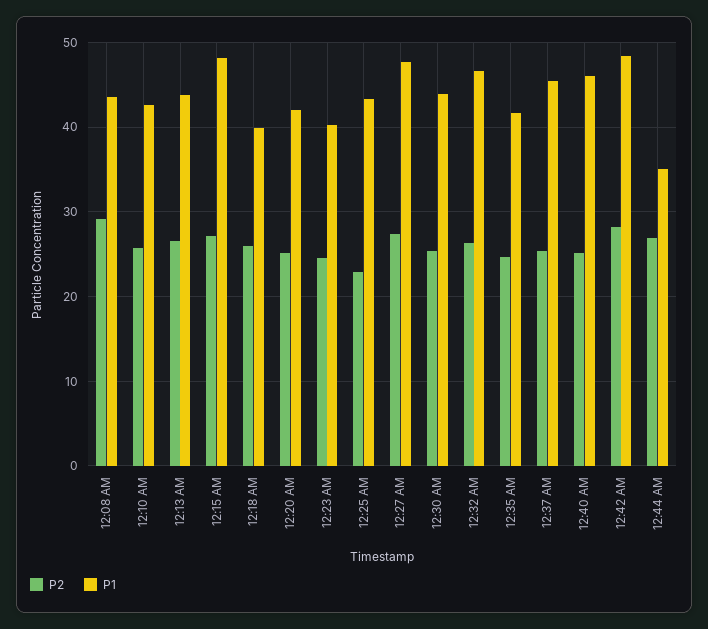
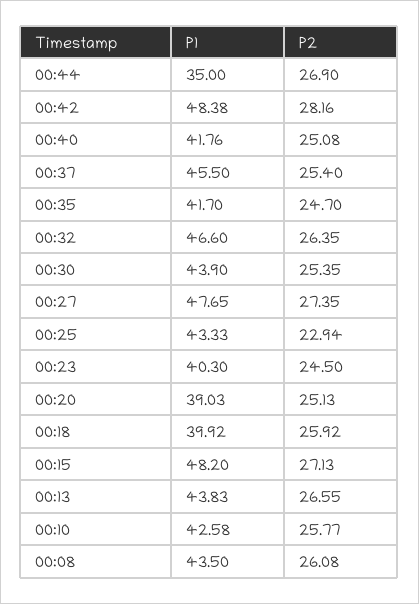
P2, 12:08 AM: 29 -> 26.08
P1, 12:20 AM: 42 -> 39.03
P1, 12:40 AM: 46 -> 41.76

